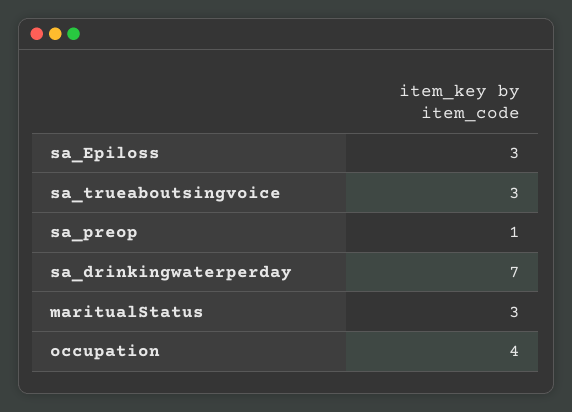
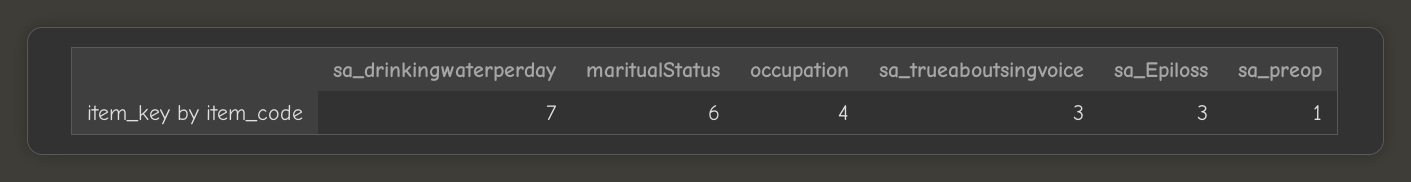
maritualStatus: 3 -> 6

